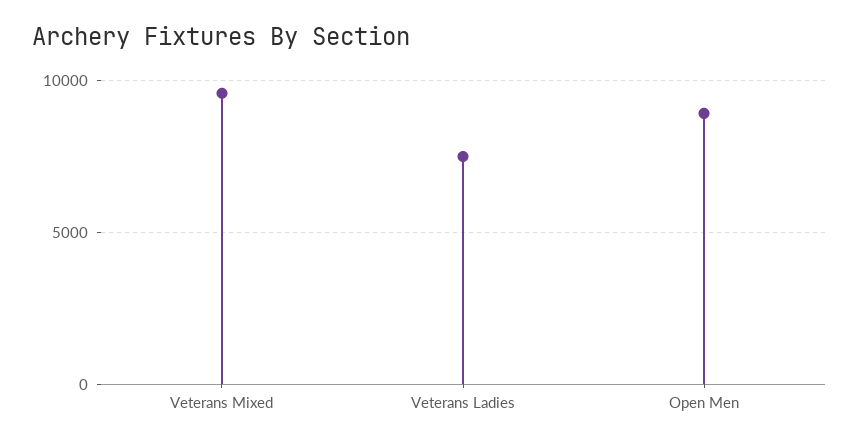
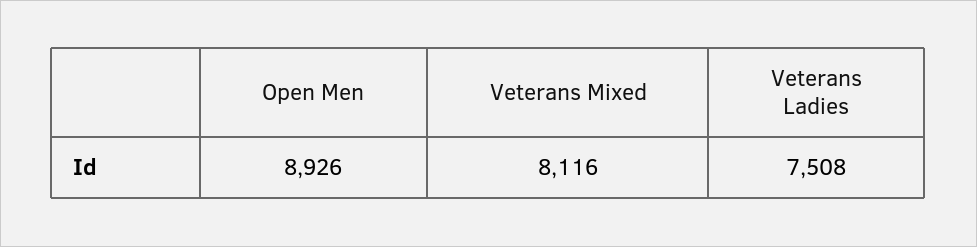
Veterans Mixed: 9500 -> 8116

